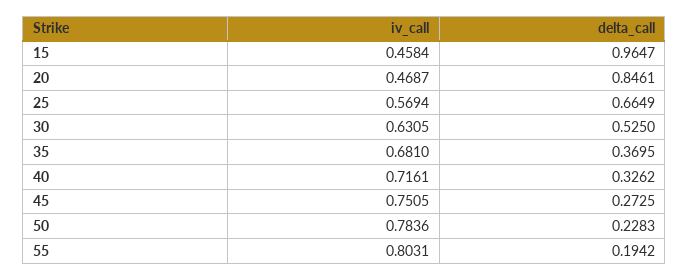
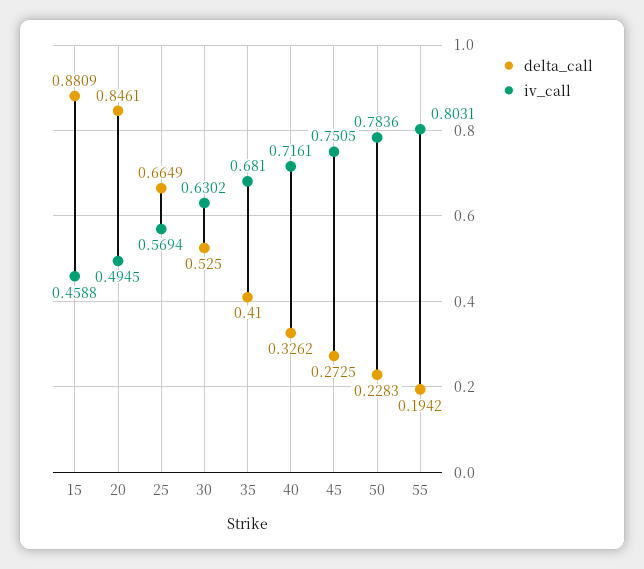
iv_call, 15: 0.4584 -> 0.4588
delta_call, 15: 0.9647 -> 0.8809
iv_call, 20: 0.4687 -> 0.4945
iv_call, 30: 0.6305 -> 0.6302
delta_call, 35: 0.3695 -> 0.41

